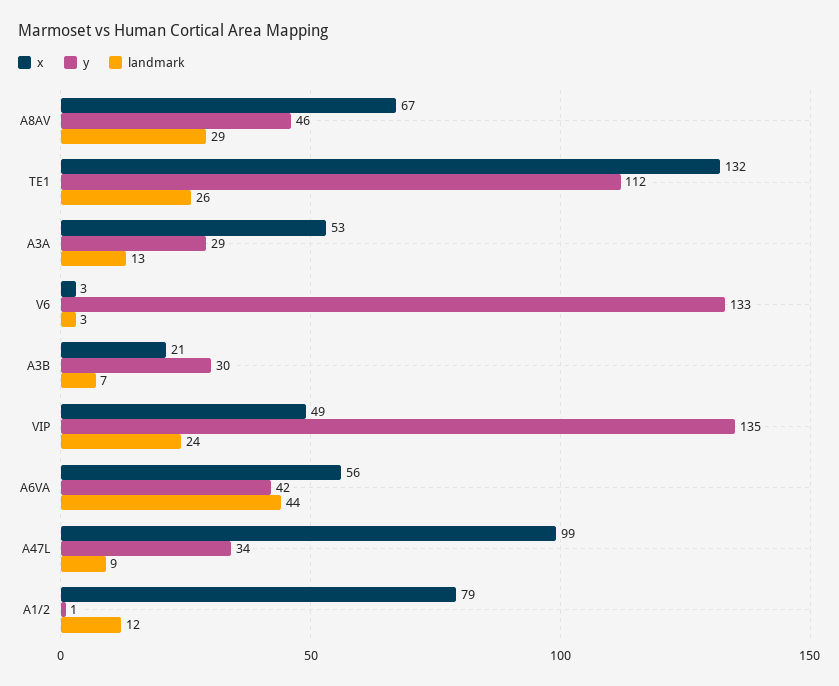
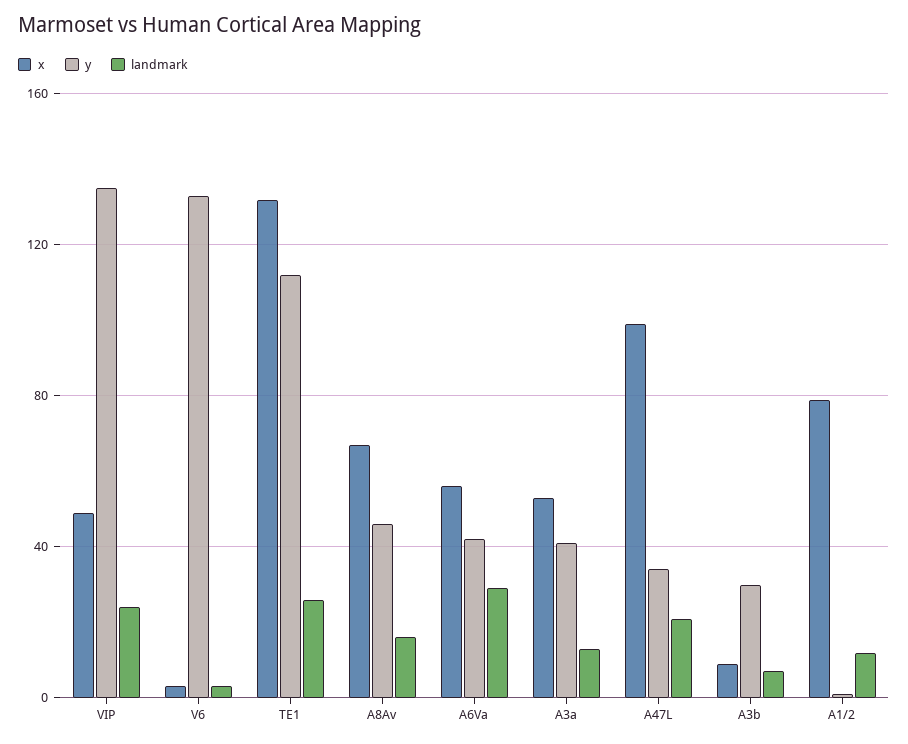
landmark, A8AV: 29 -> 15
y, A3A: 29 -> 40
x, A3B: 21 -> 10
landmark, A6VA: 44 -> 30
landmark, A47L: 9 -> 20

